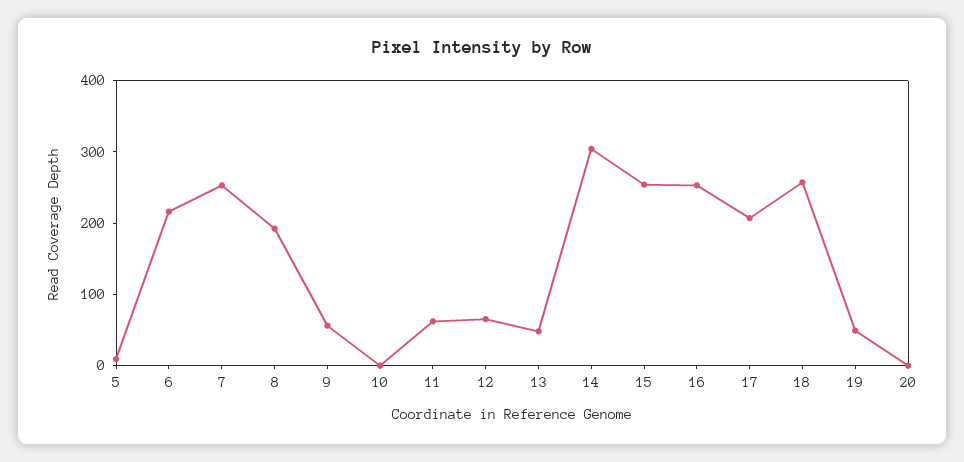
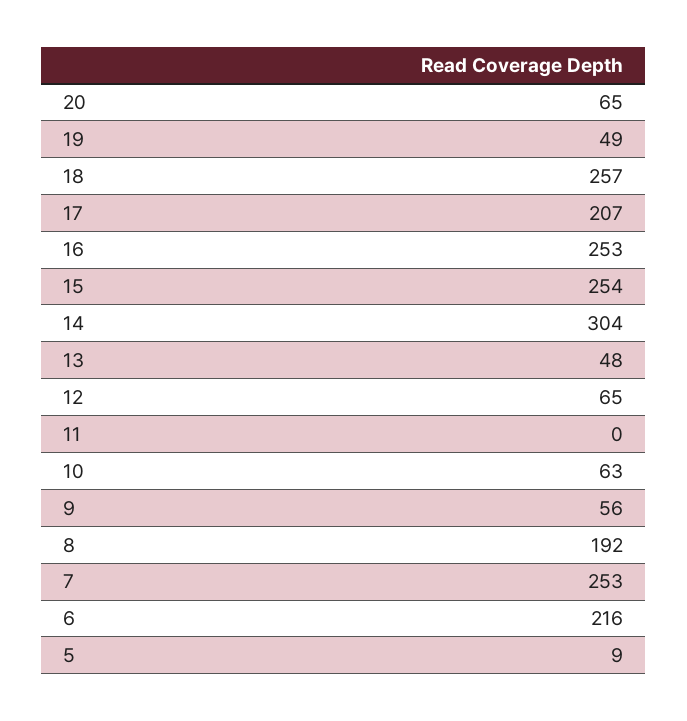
10: 0 -> 63
11: 60 -> 0
20: 0 -> 65

